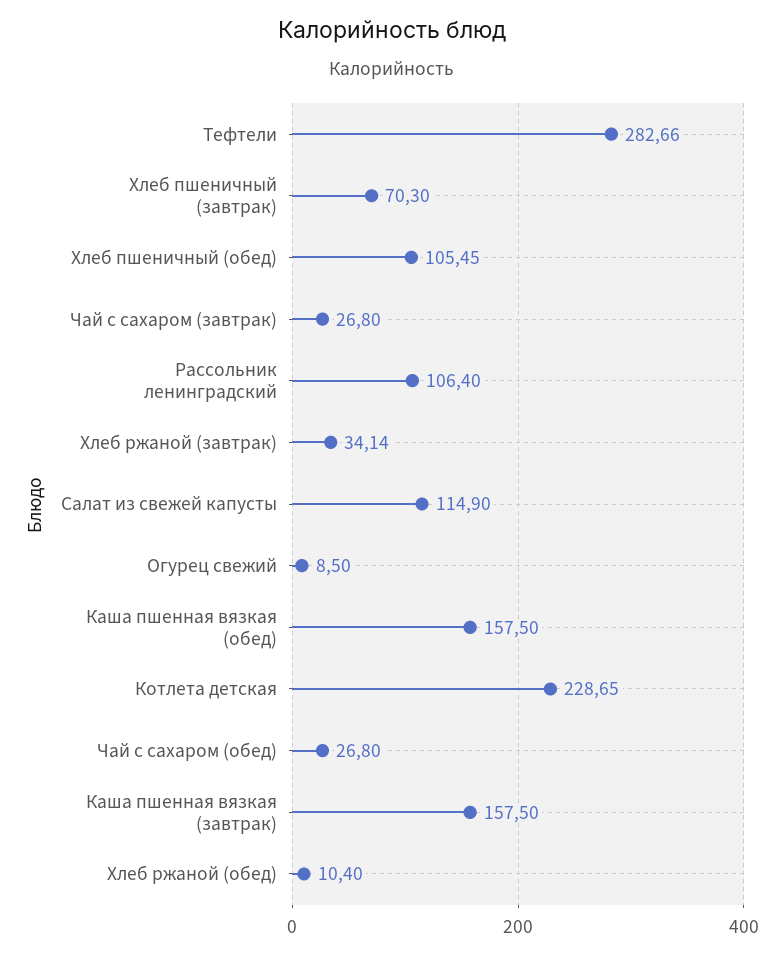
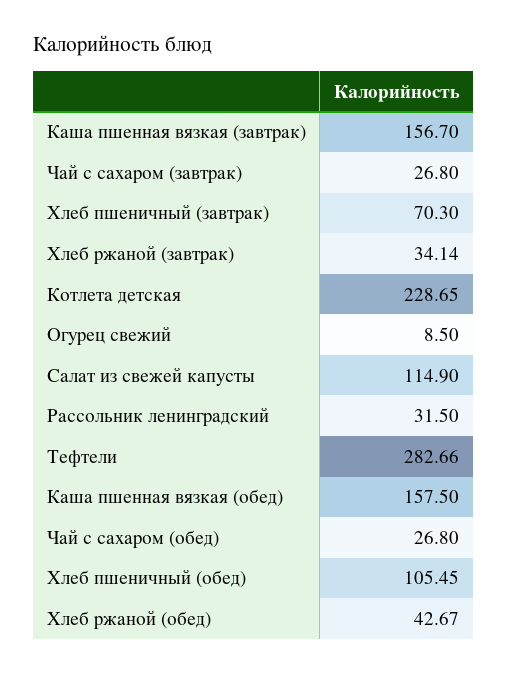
Рассольник ленинградский: 106.4 -> 31.5
Каша пшенная вязкая (завтрак): 157.5 -> 156.7
Хлеб ржаной (обед): 10.4 -> 42.67

